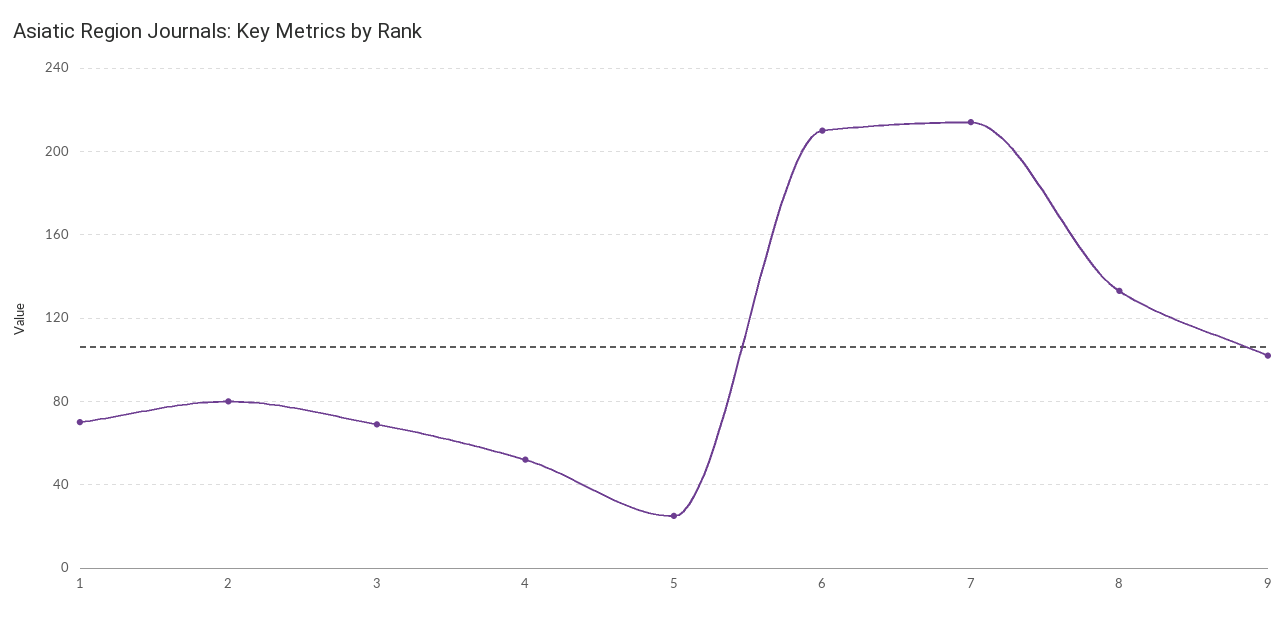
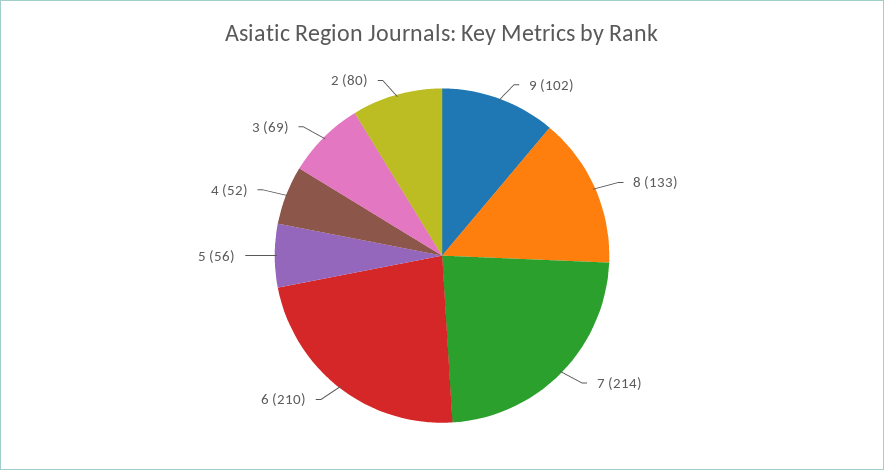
1: 70 -> none
5: 25 -> 56

